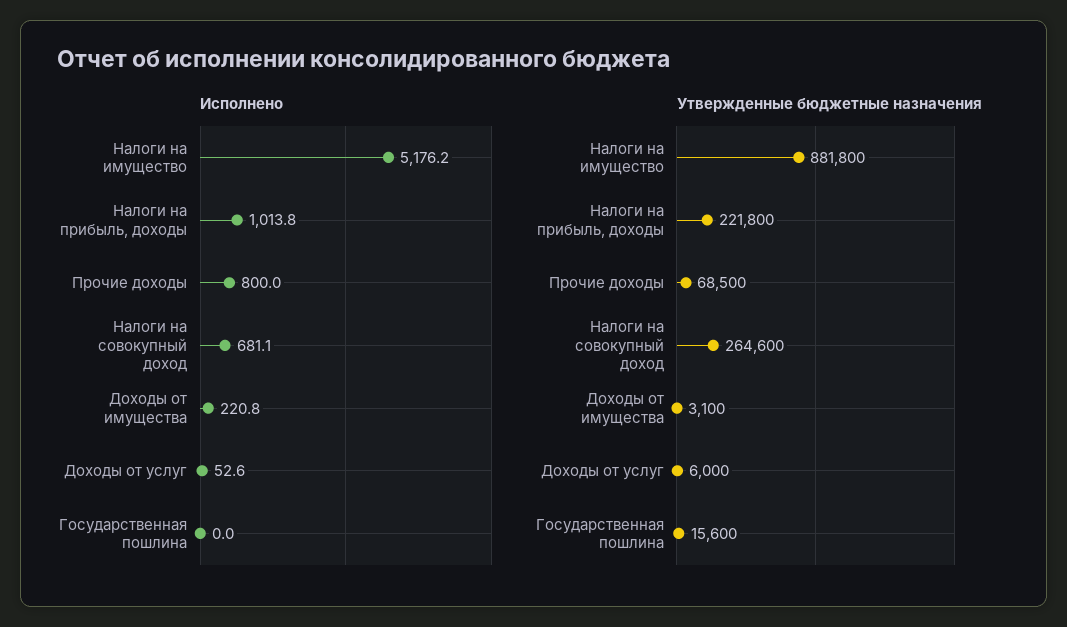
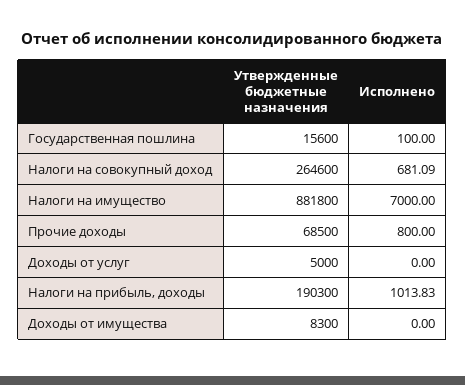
Исполнено, Налоги на имущество: 5176.2 -> 7000
Исполнено, Доходы от имущества: 220.8 -> 0
Исполнено, Доходы от услуг: 52.6 -> 0
Исполнено, Государственная пошлина: 0 -> 100
Утвержденные бюджетные назначения, Налоги на прибыль, доходы: 221800 -> 190300
Утвержденные бюджетные назначения, Доходы от имущества: 3100 -> 8300
Утвержденные бюджетные назначения, Доходы от услуг: 6000 -> 5000

